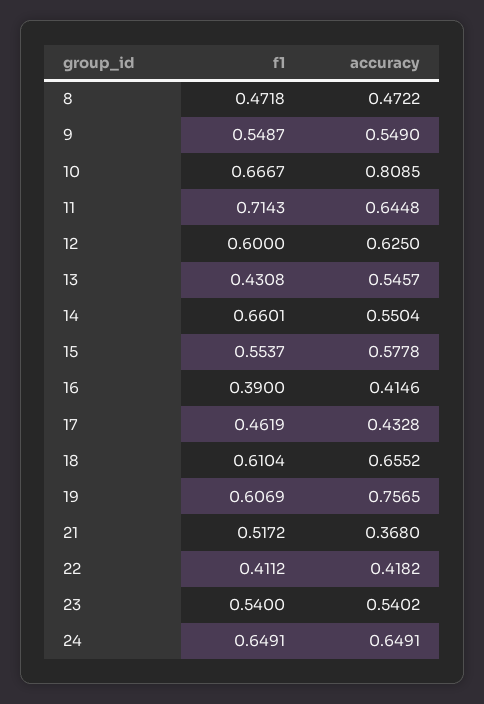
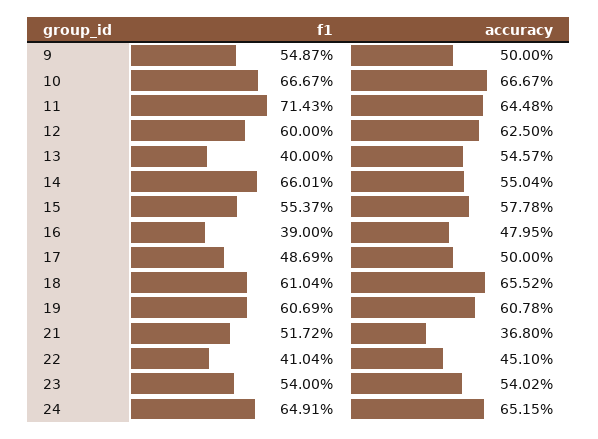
f1, 8: 0.4718 -> none
accuracy, 8: 0.4722 -> none
accuracy, 9: 0.549 -> 0.5
accuracy, 10: 0.8085 -> 0.6667
f1, 13: 0.4308 -> 0.4
accuracy, 16: 0.4146 -> 0.4795
f1, 17: 0.4619 -> 0.4869
accuracy, 17: 0.4328 -> 0.5
accuracy, 19: 0.7565 -> 0.6078
f1, 22: 0.4112 -> 0.4104
accuracy, 22: 0.4182 -> 0.451
accuracy, 24: 0.6491 -> 0.6515

